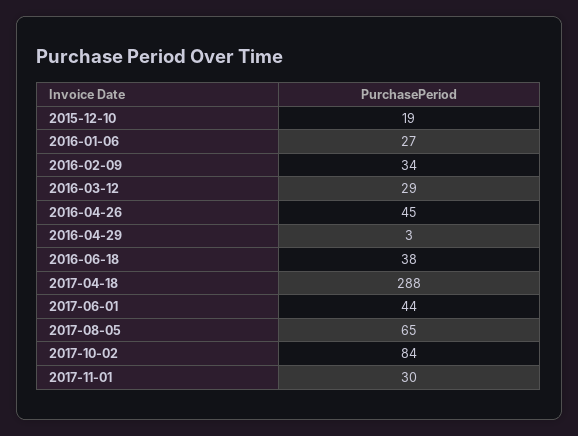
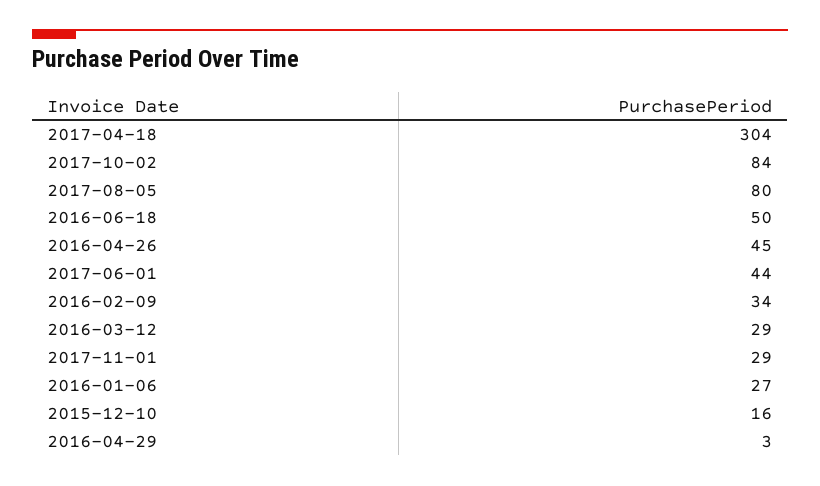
2015-12-10: 19 -> 16
2016-06-18: 38 -> 50
2017-04-18: 288 -> 304
2017-08-05: 65 -> 80
2017-11-01: 30 -> 29

